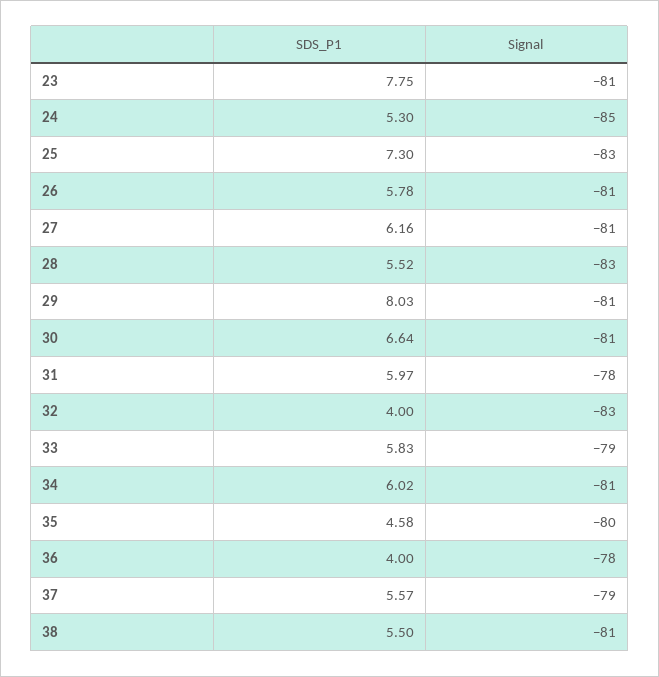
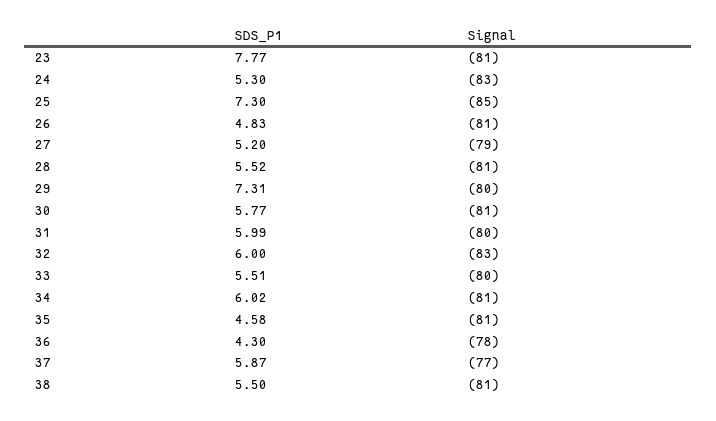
SDS_P1, 23: 7.75 -> 7.77
Signal, 24: -85 -> -83
Signal, 25: -83 -> -85
SDS_P1, 26: 5.78 -> 4.83
SDS_P1, 27: 6.16 -> 5.2
Signal, 27: -81 -> -79
Signal, 28: -83 -> -81
SDS_P1, 29: 8.03 -> 7.31
Signal, 29: -81 -> -80
SDS_P1, 30: 6.64 -> 5.77
SDS_P1, 31: 5.97 -> 5.99
Signal, 31: -78 -> -80
SDS_P1, 32: 4 -> 6
SDS_P1, 33: 5.83 -> 5.51
Signal, 33: -79 -> -80
Signal, 35: -80 -> -81
SDS_P1, 36: 4 -> 4.3
SDS_P1, 37: 5.57 -> 5.87
Signal, 37: -79 -> -77

